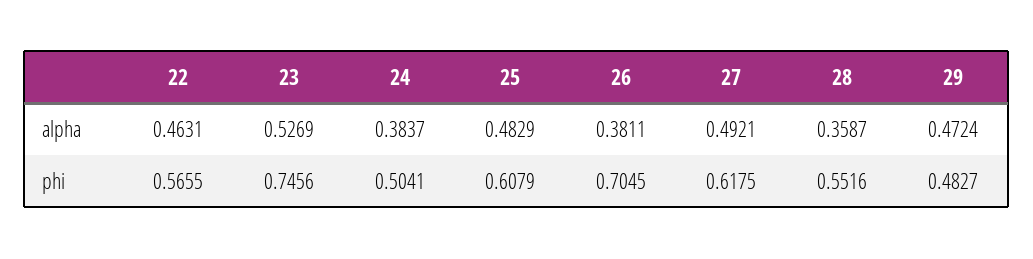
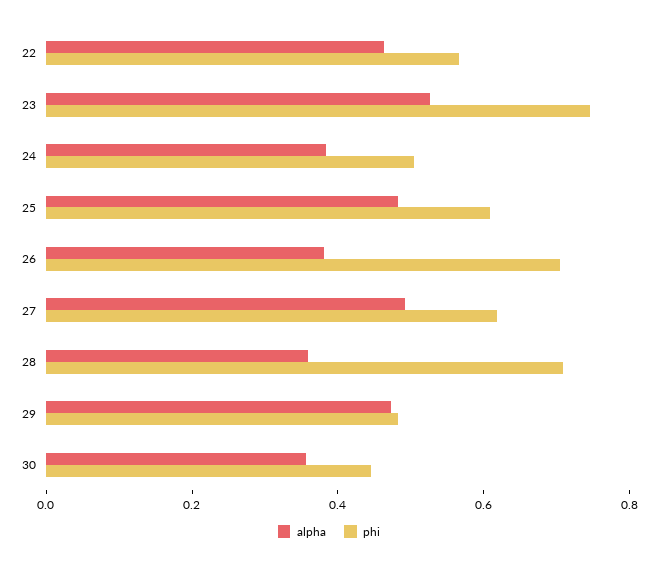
phi, 28: 0.5516 -> 0.7
alpha, 30: none -> 0.35
phi, 30: none -> 0.45

